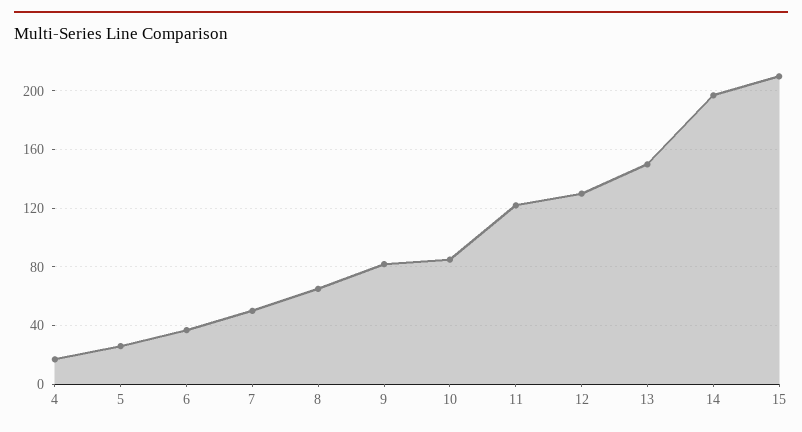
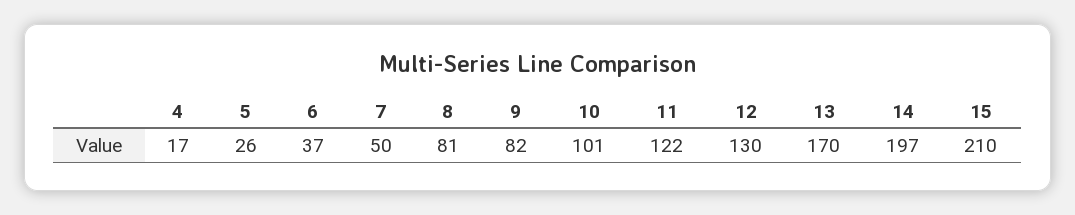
8: 65 -> 81
10: 85 -> 101
13: 150 -> 170

